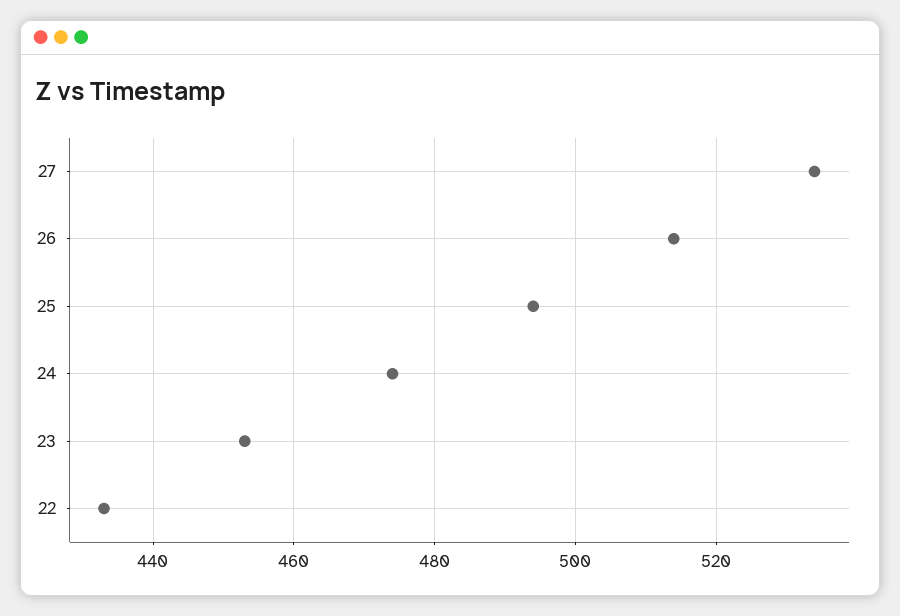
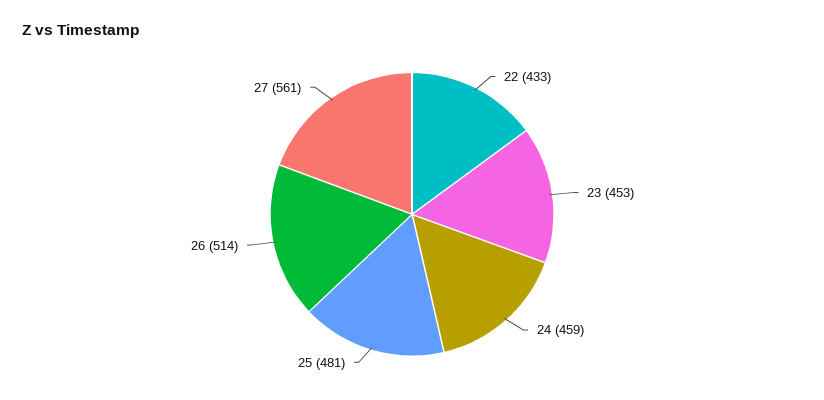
27: 535 -> 561
25: 495 -> 481
24: 475 -> 459

